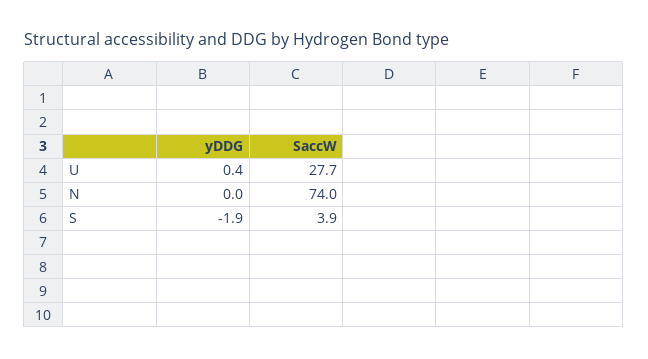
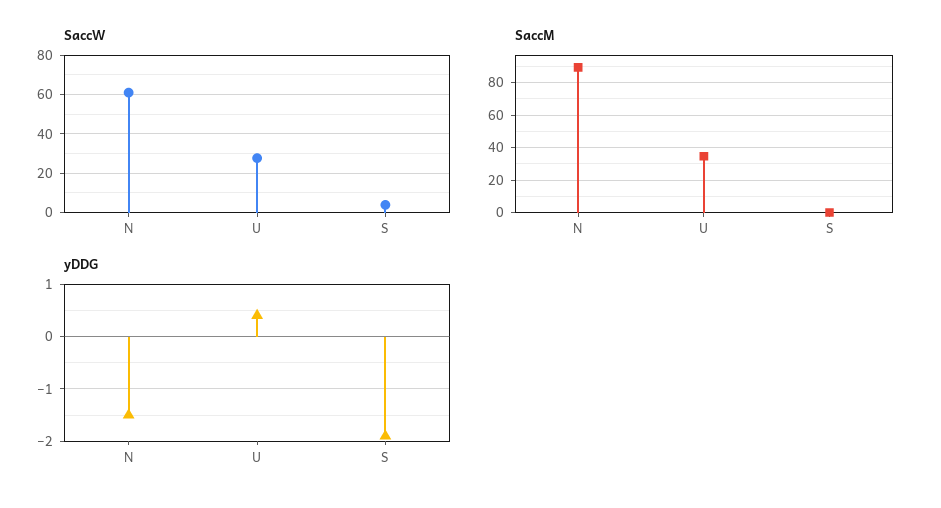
yDDG, N: 0 -> -1.5
SaccW, N: 74 -> 60
SaccM, N: none -> 90
SaccM, U: none -> 35
SaccM, S: none -> 0

